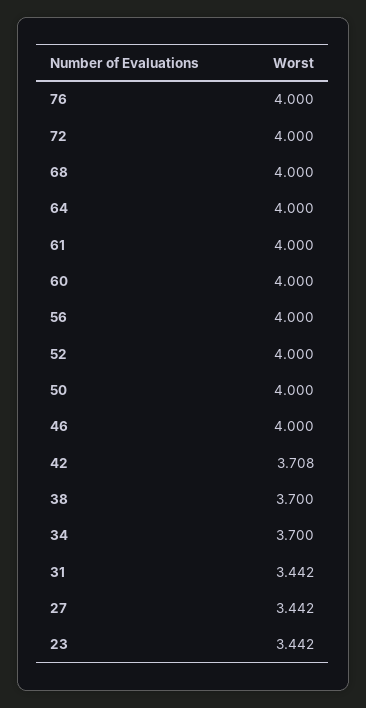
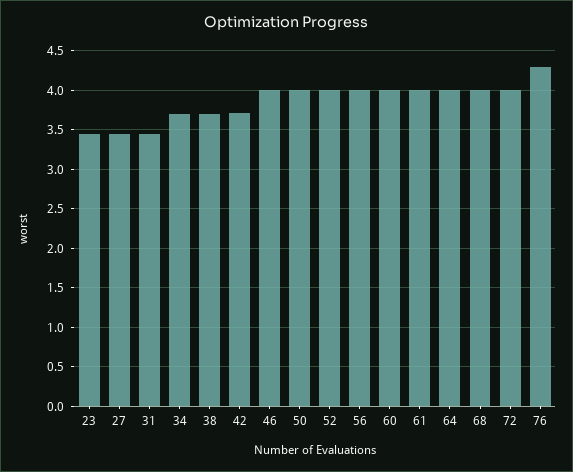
76: 4 -> 4.3

